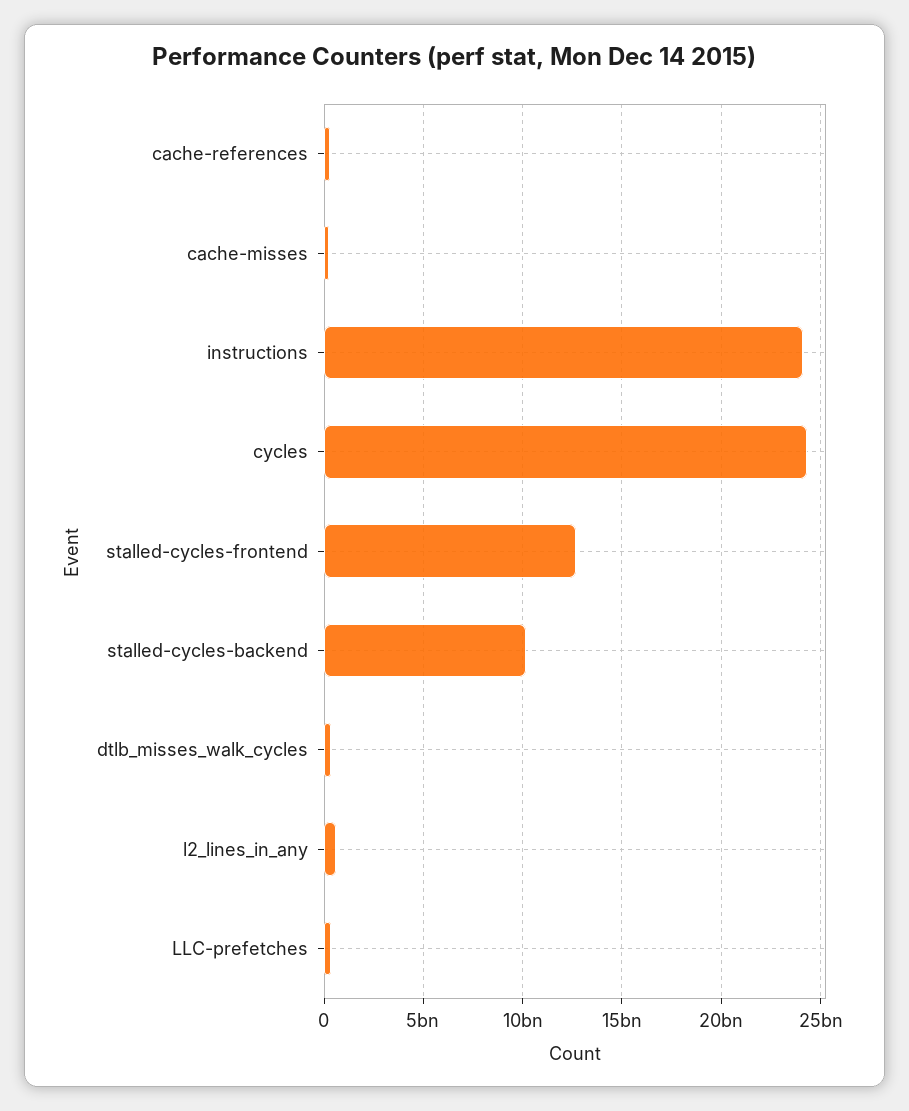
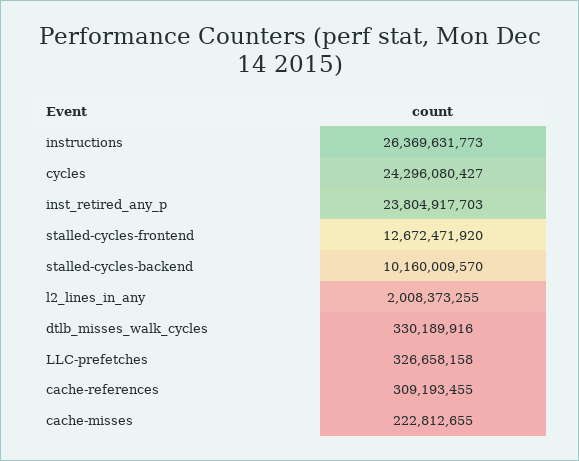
instructions: 24000000000 -> 26369631773
l2_lines_in_any: 500000000 -> 2008373255
inst_retired_any_p: none -> 23804917703

